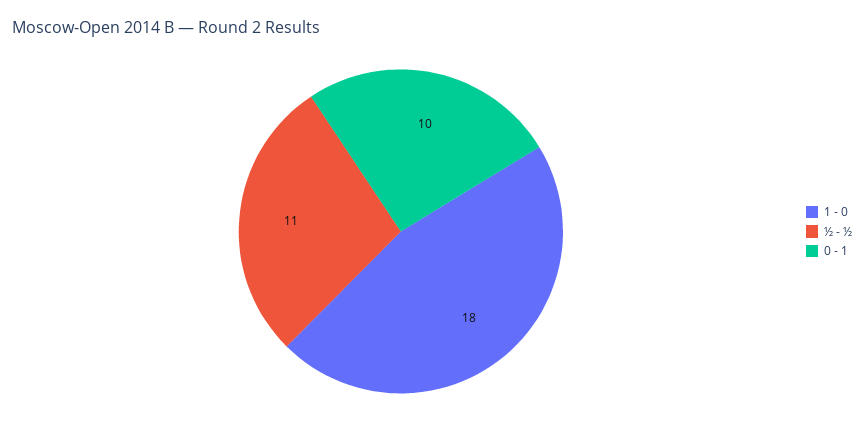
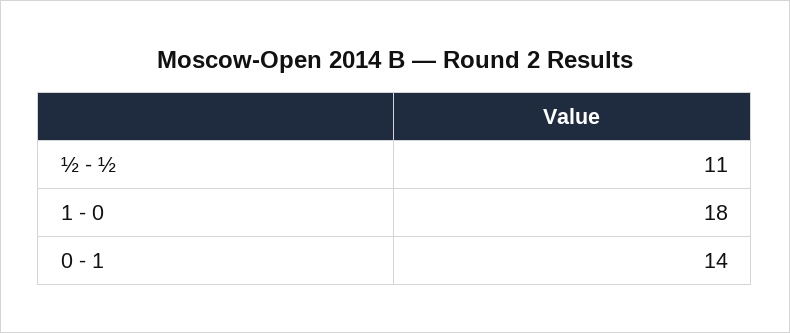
0 - 1: 10 -> 14

